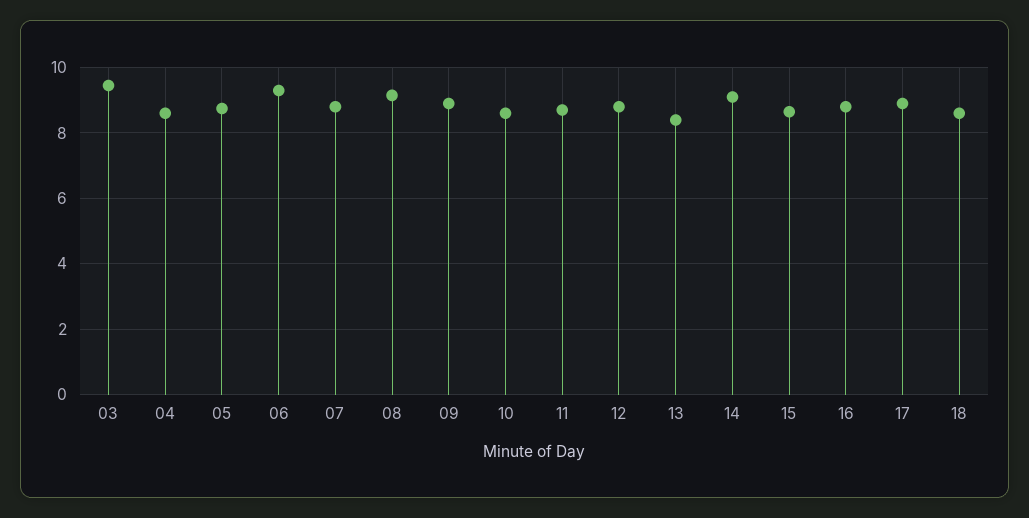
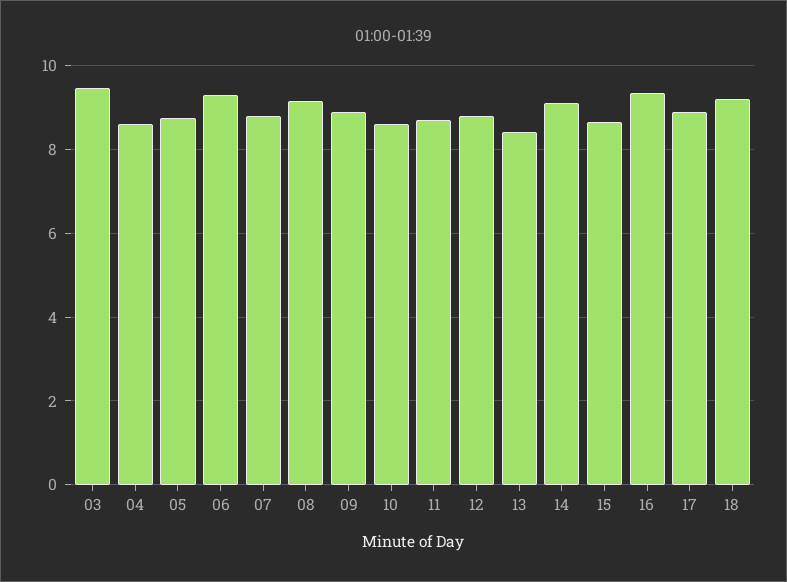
16: 8.8 -> 9.4
18: 8.6 -> 9.2

